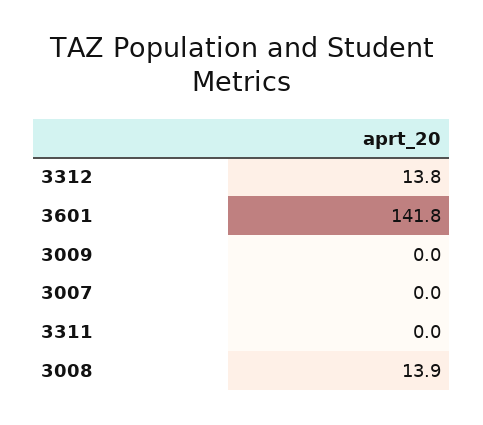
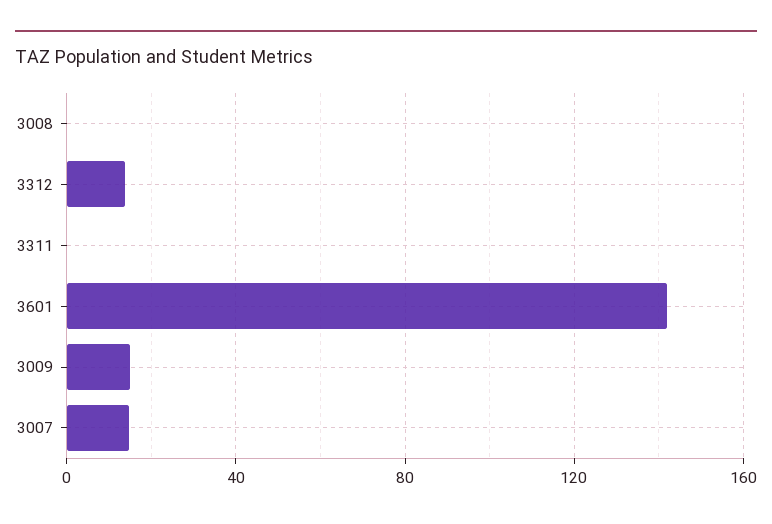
3009: 0 -> 15
3007: 0 -> 15
3008: 13.9 -> 0

